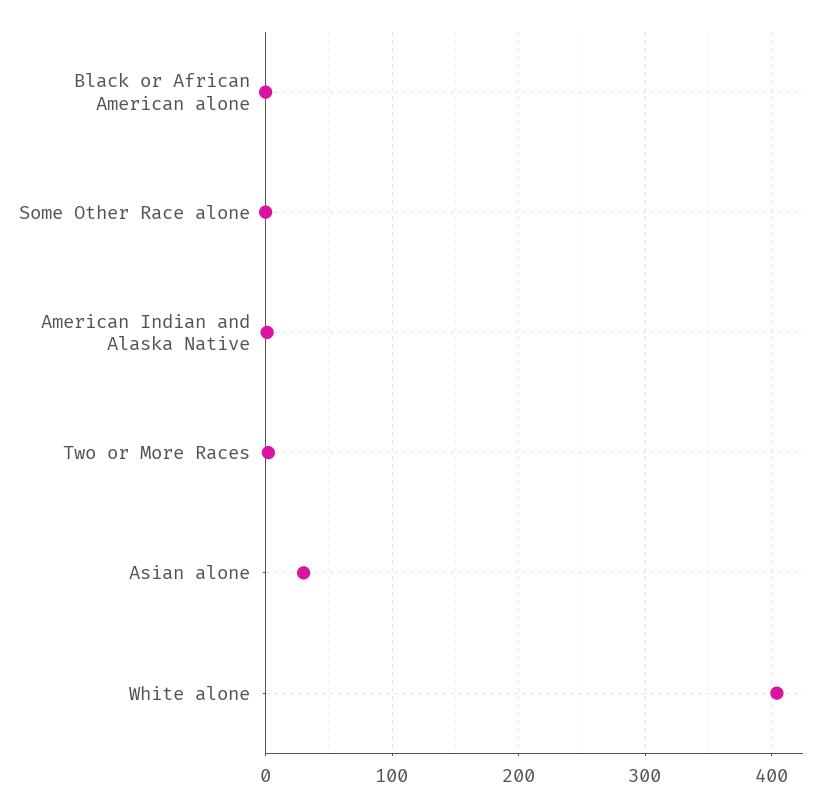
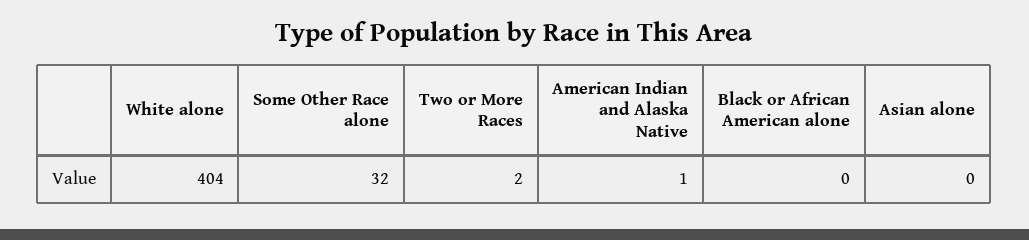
Some Other Race alone: 0 -> 32
Asian alone: 30 -> 0

